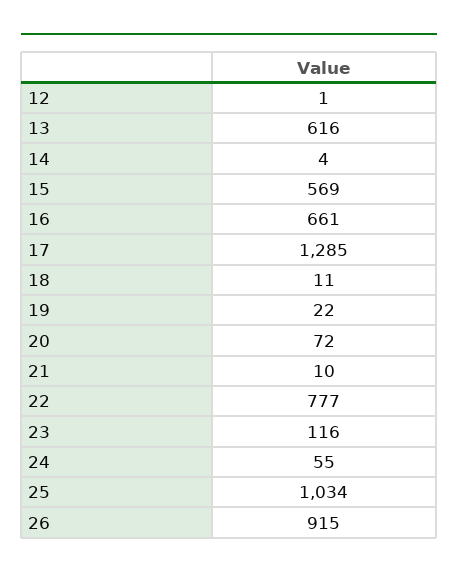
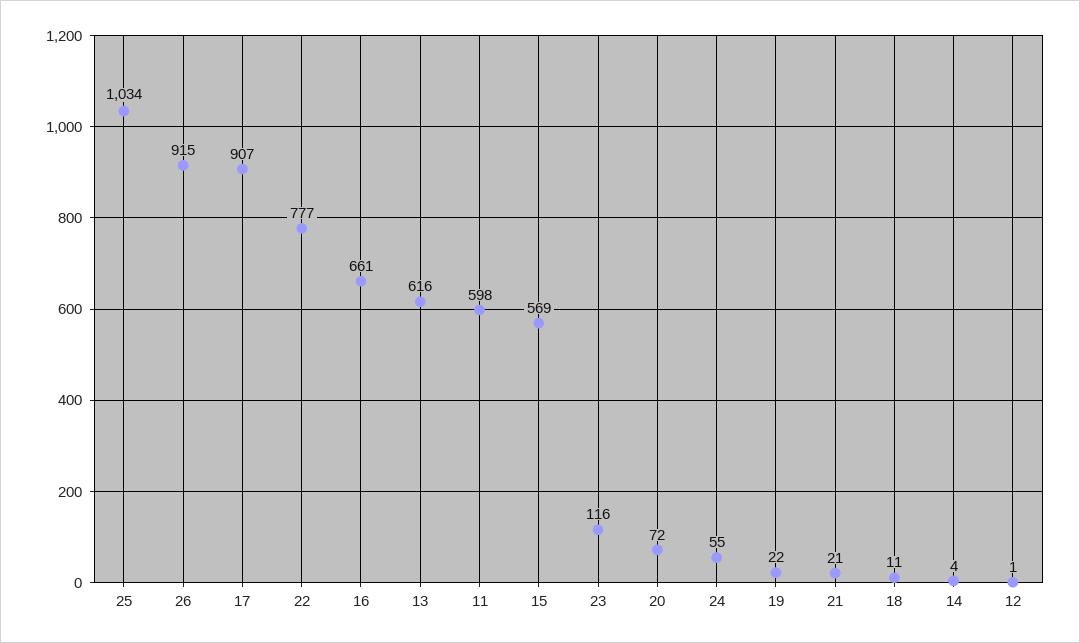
17: 1285 -> 907
21: 10 -> 21
11: none -> 598

